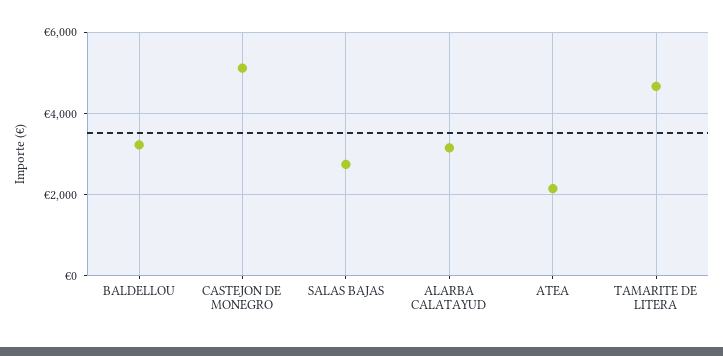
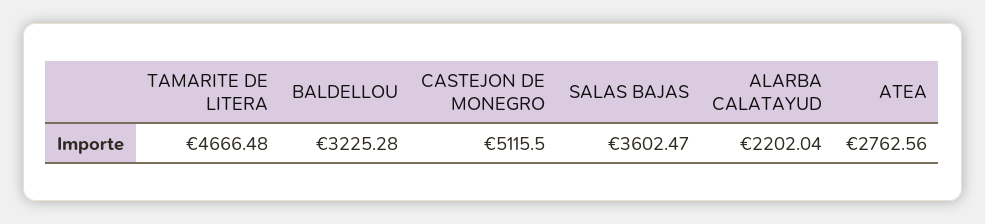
SALAS BAJAS: 2800 -> 3602.47
ALARBA CALATAYUD: 3200 -> 2202.04
ATEA: 2200 -> 2762.56

